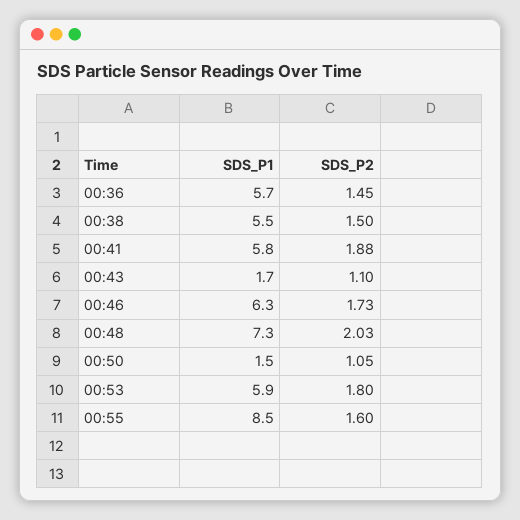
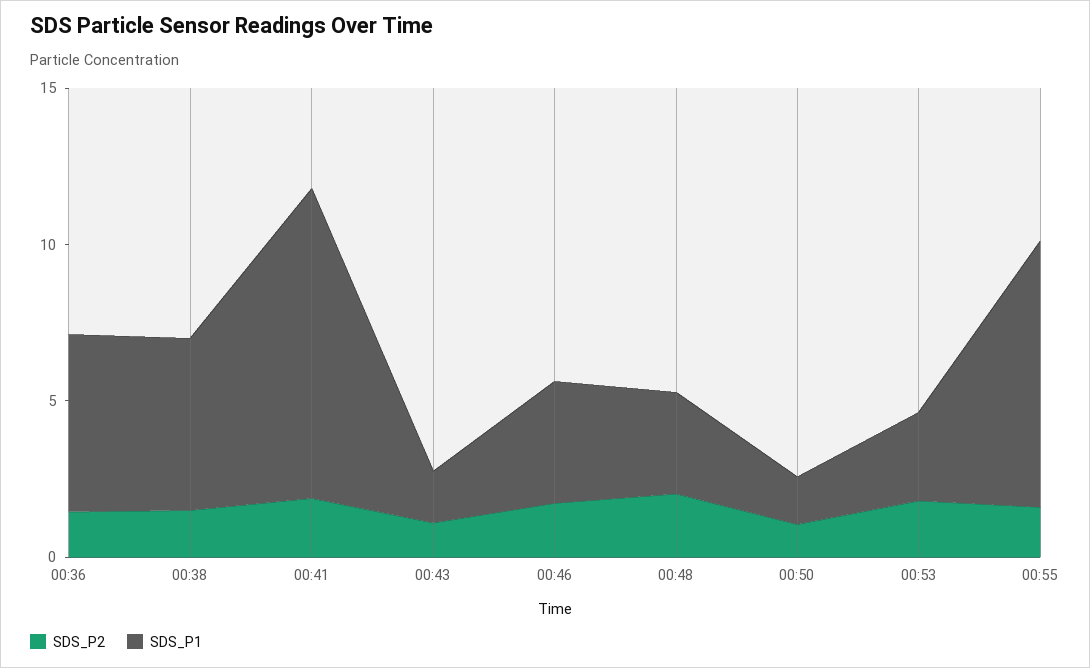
SDS_P1, 00:41: 5.8 -> 10
SDS_P1, 00:46: 6.3 -> 4
SDS_P1, 00:48: 7.3 -> 3
SDS_P1, 00:53: 5.9 -> 3

